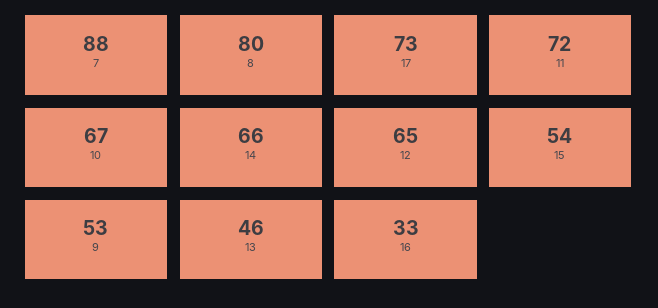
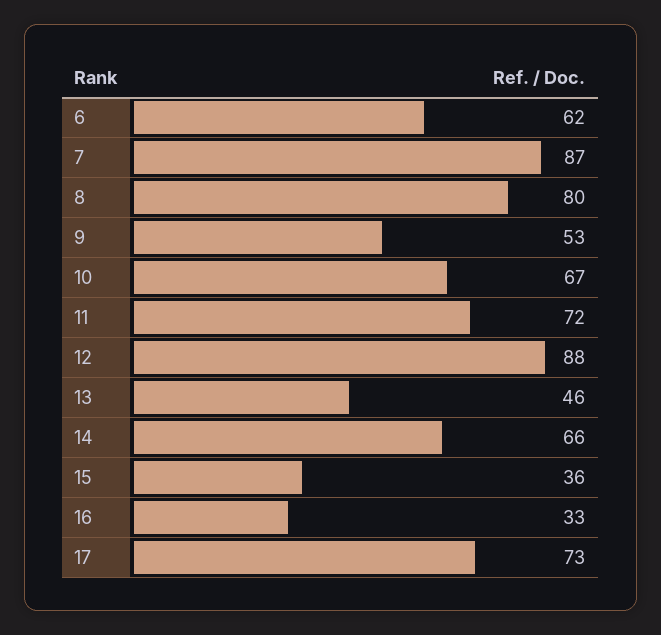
7: 88 -> 87
12: 65 -> 88
15: 54 -> 36
6: none -> 62

